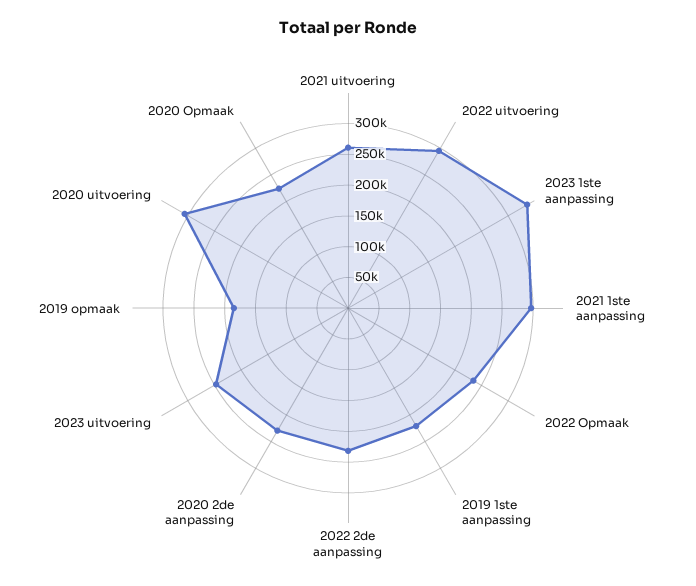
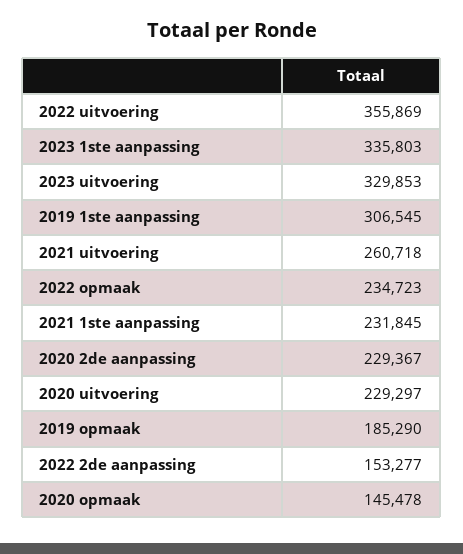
2022 uitvoering: 300000 -> 355869
2021 1ste aanpassing: 300000 -> 231845
2019 1ste aanpassing: 225000 -> 306545
2022 2de aanpassing: 225000 -> 153277
2023 uitvoering: 250000 -> 329853
2020 uitvoering: 300000 -> 229297
2020 Opmaak: 225000 -> 145478

